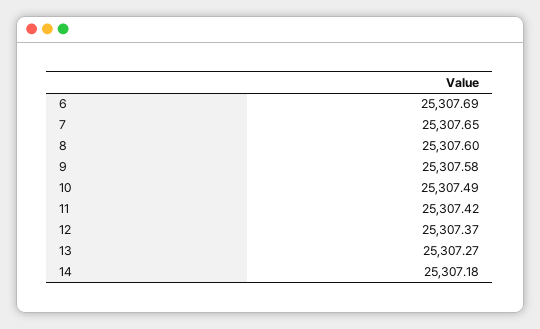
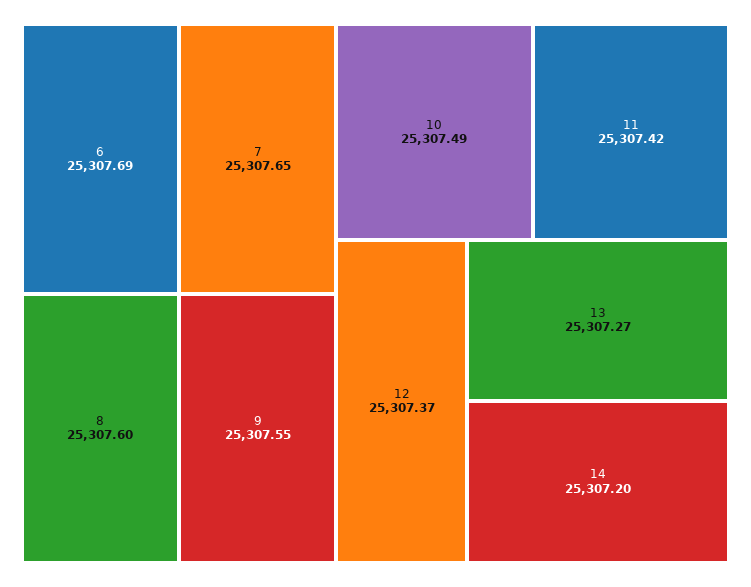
9: 25307.58 -> 25307.55
14: 25307.18 -> 25307.2

